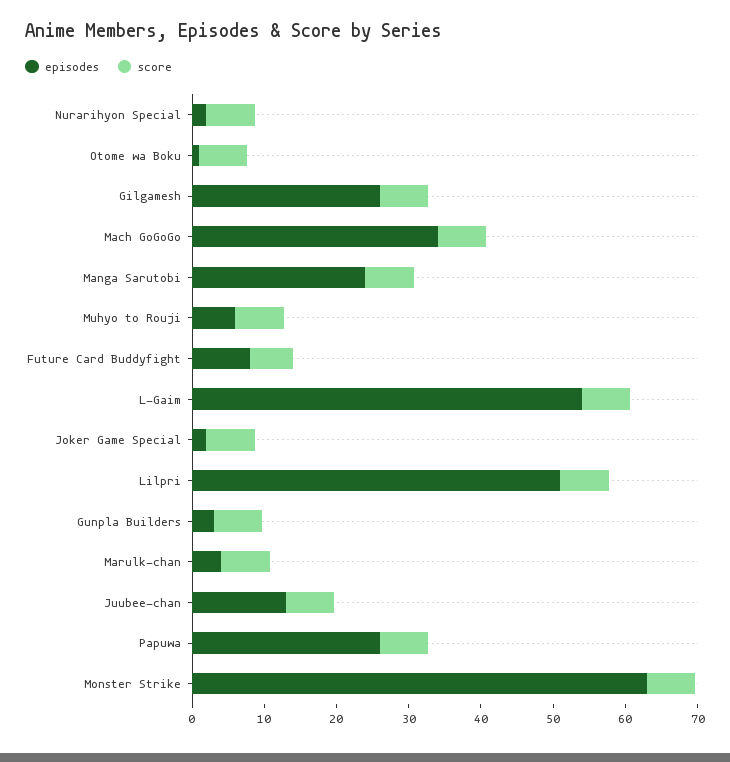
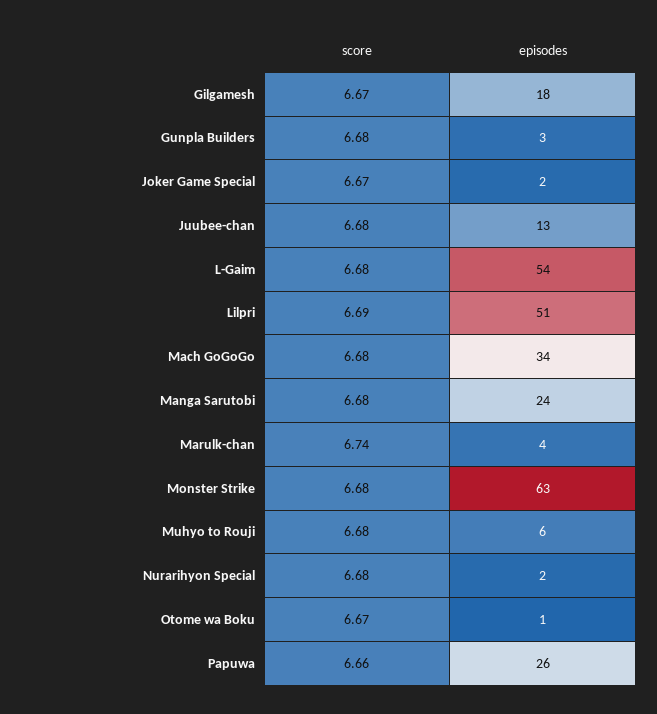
episodes, Gilgamesh: 26 -> 18
episodes, Future Card Buddyfight: 8 -> none
score, Future Card Buddyfight: 6 -> none

